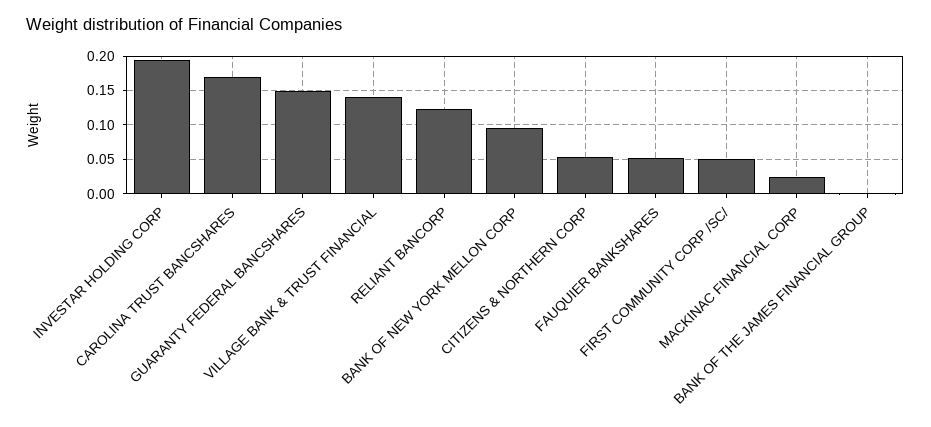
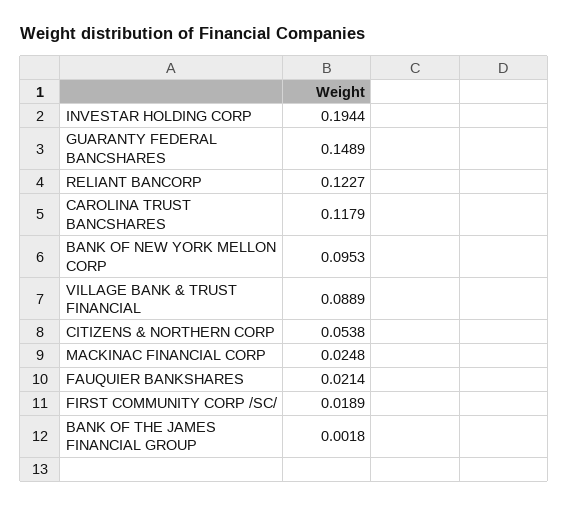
CAROLINA TRUST BANCSHARES: 0.17 -> 0.1179
VILLAGE BANK & TRUST FINANCIAL: 0.14 -> 0.0889
FAUQUIER BANKSHARES: 0.05 -> 0.0214
FIRST COMMUNITY CORP /SC/: 0.05 -> 0.0189

